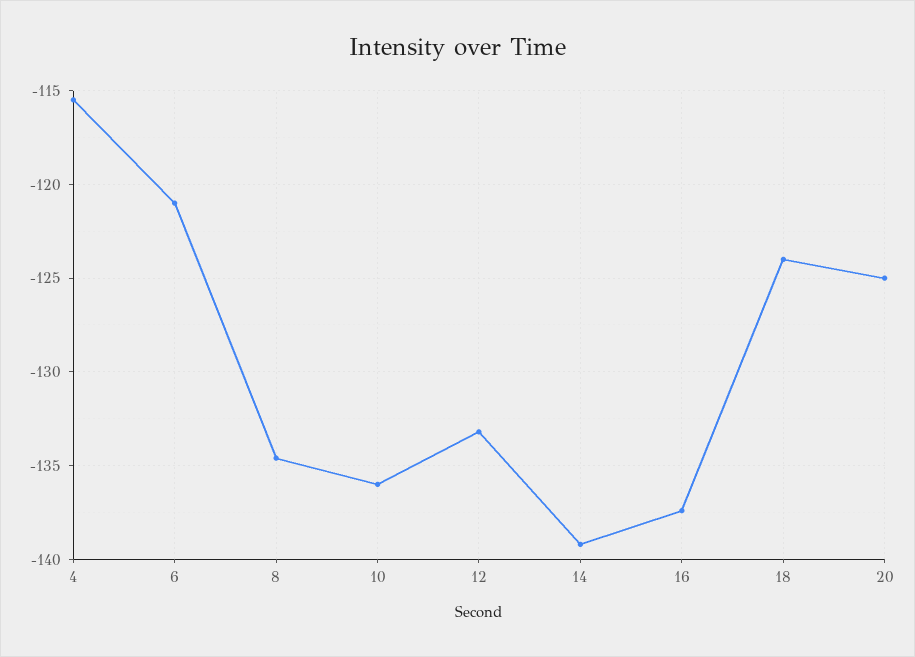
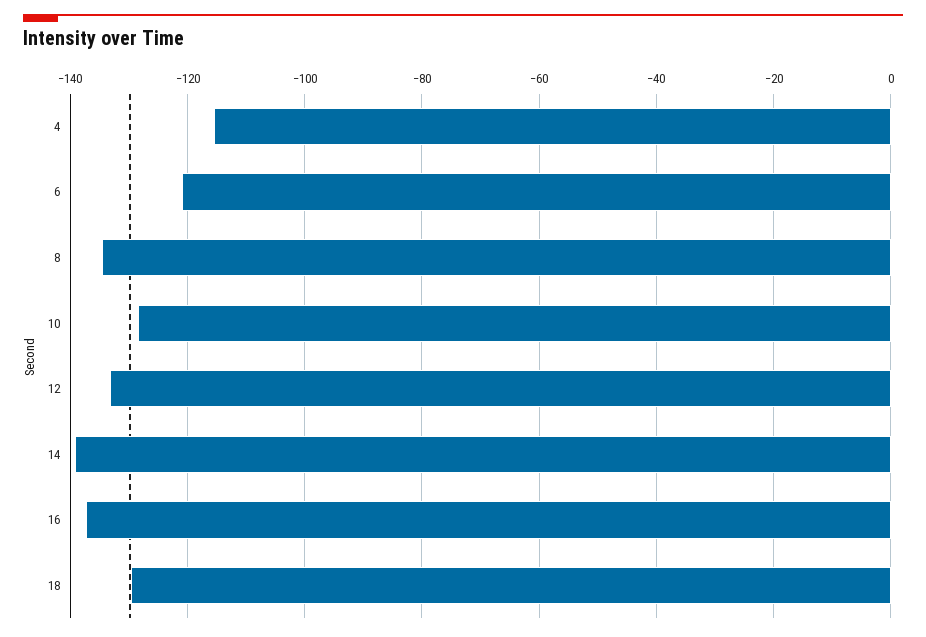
10: -136 -> -128
18: -124 -> -130
20: -125 -> none

